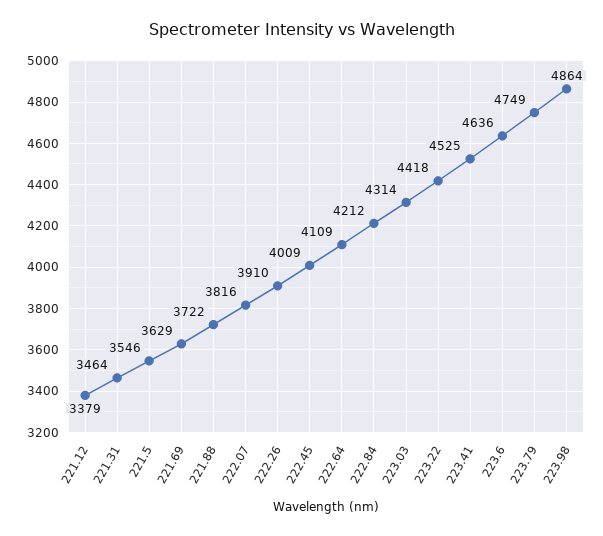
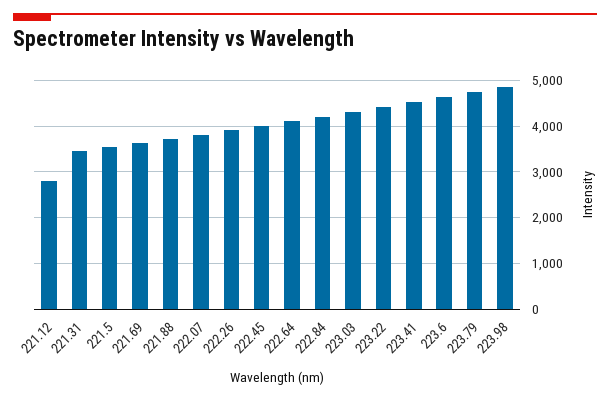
221.12: 3379 -> 2800

